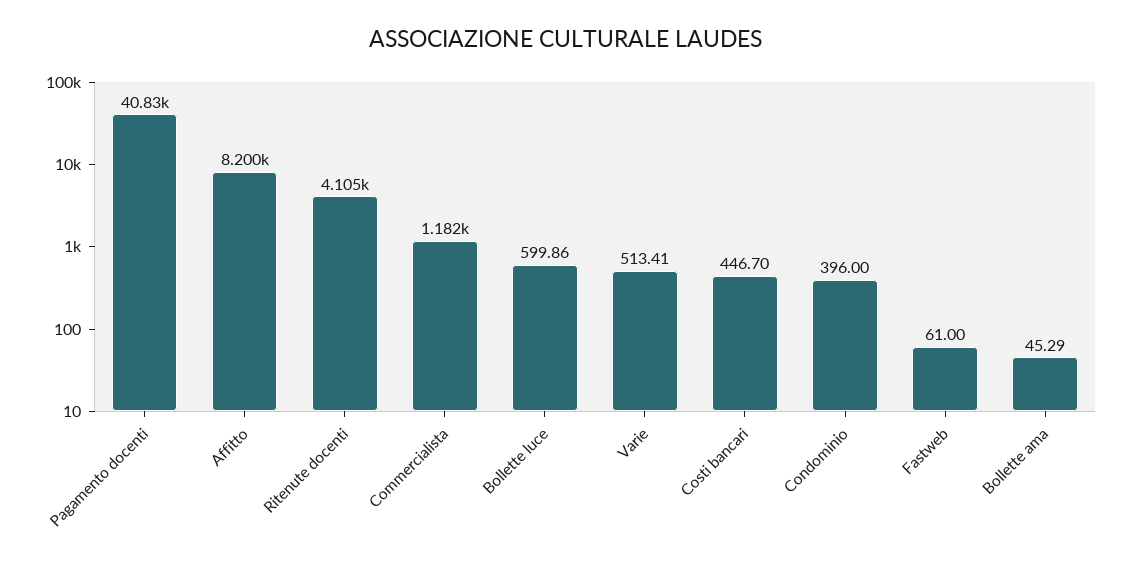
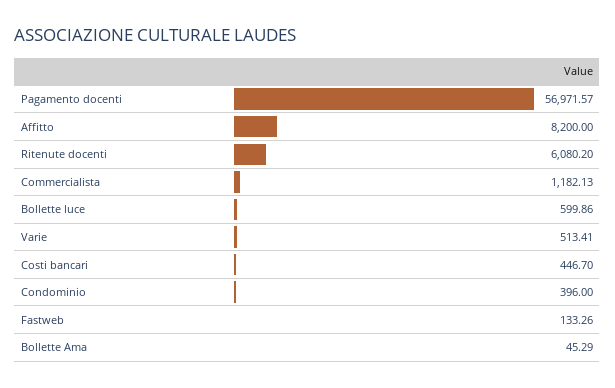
Pagamento docenti: 40830 -> 56971.57
Ritenute docenti: 4105 -> 6080.2
Fastweb: 61 -> 133.26

